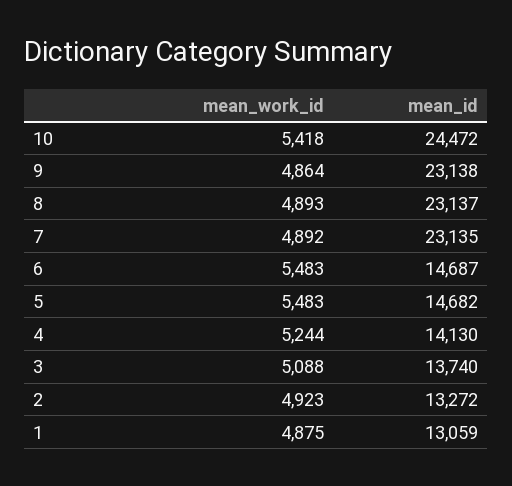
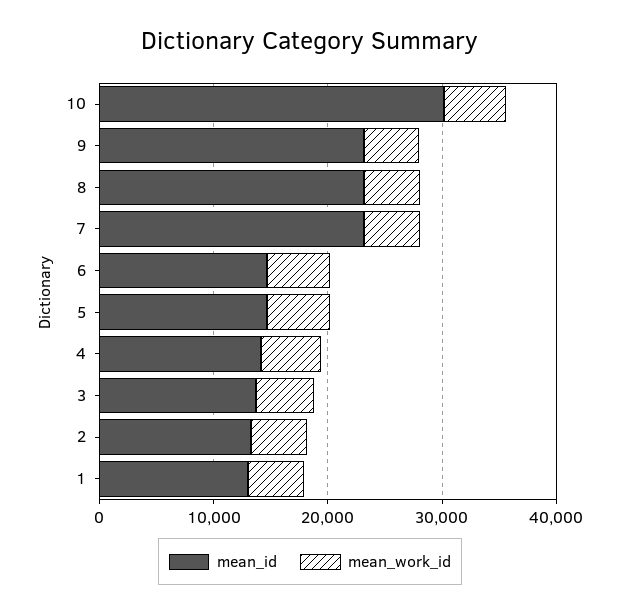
mean_id, 10: 24472 -> 30000

